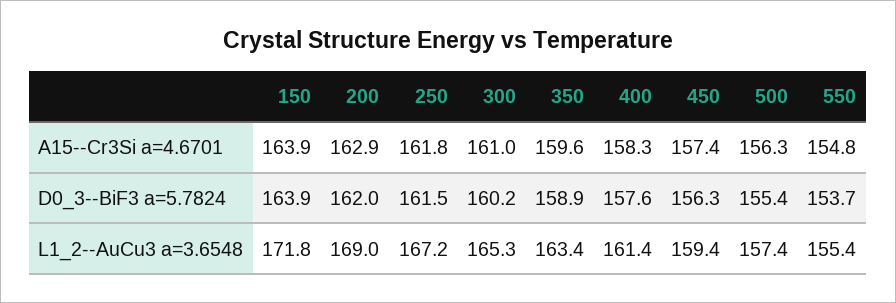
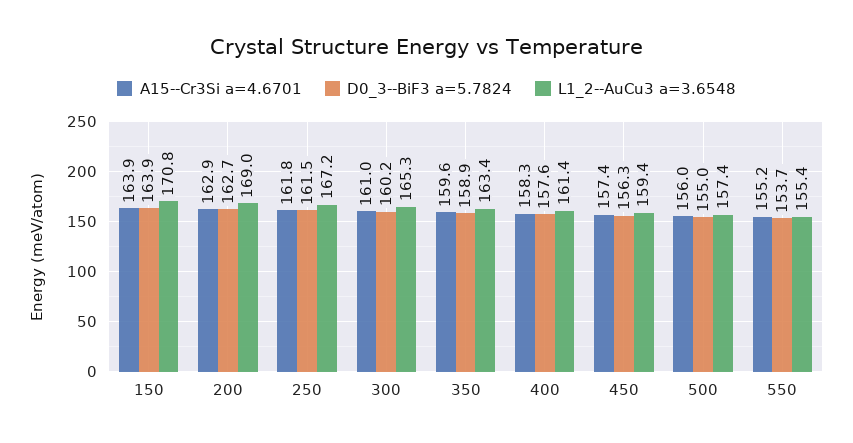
A15--Cr3Si a=4.6701, 500: 156.3 -> 156
A15--Cr3Si a=4.6701, 550: 154.8 -> 155.2
D0_3--BiF3 a=5.7824, 200: 162 -> 162.7
D0_3--BiF3 a=5.7824, 500: 155.4 -> 155
L1_2--AuCu3 a=3.6548, 150: 171.8 -> 170.8

